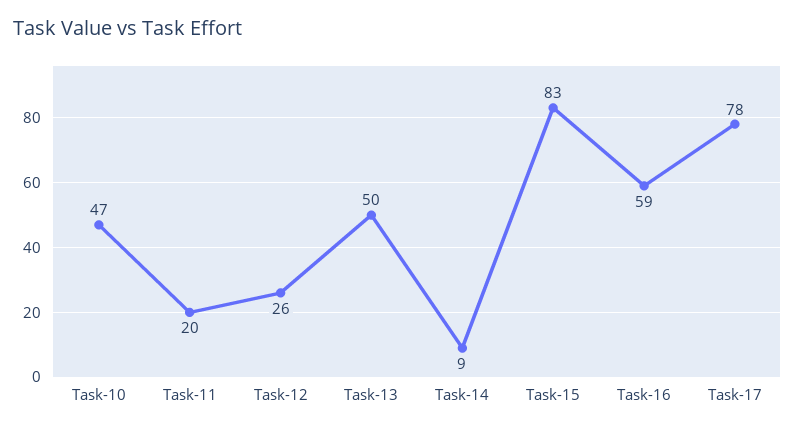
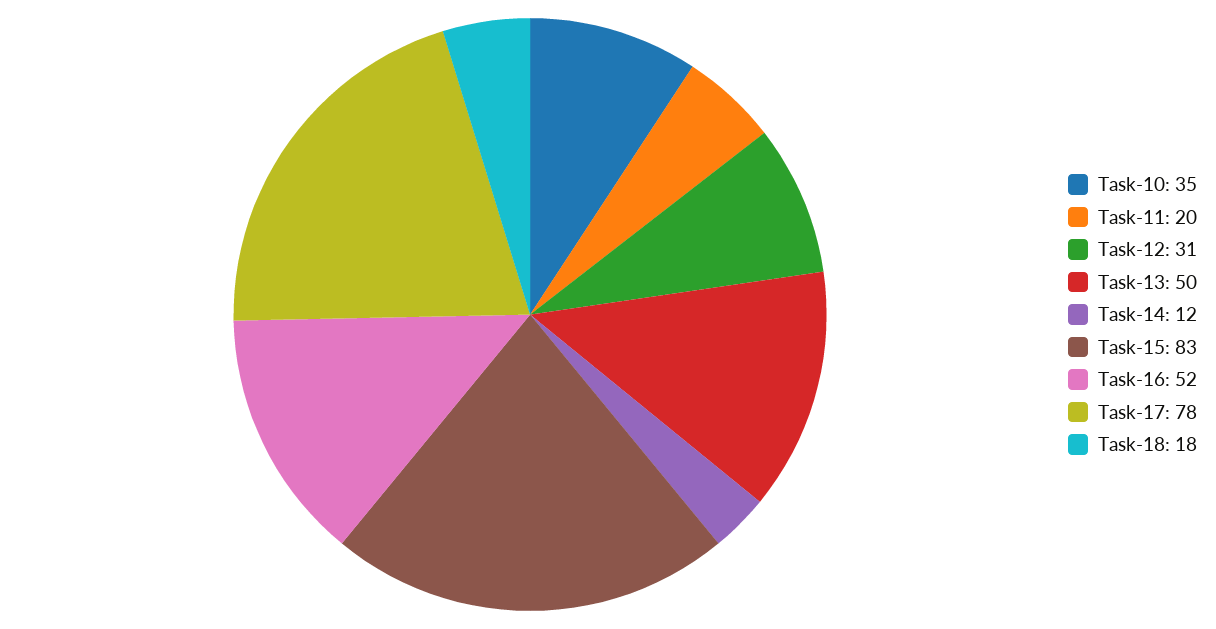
Task-10: 47 -> 35
Task-12: 26 -> 31
Task-14: 9 -> 12
Task-16: 59 -> 52
Task-18: none -> 18

